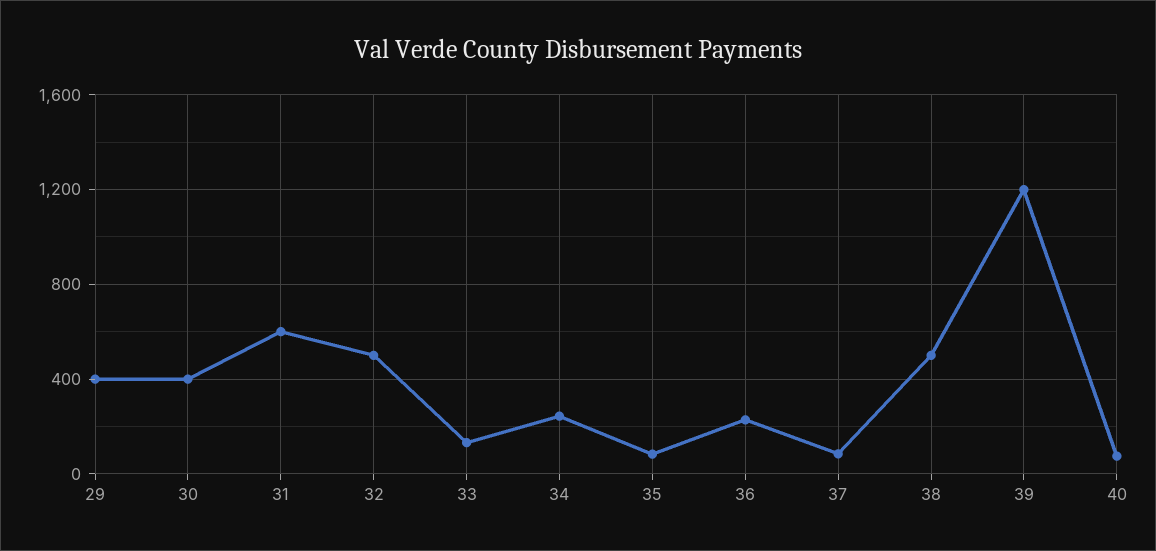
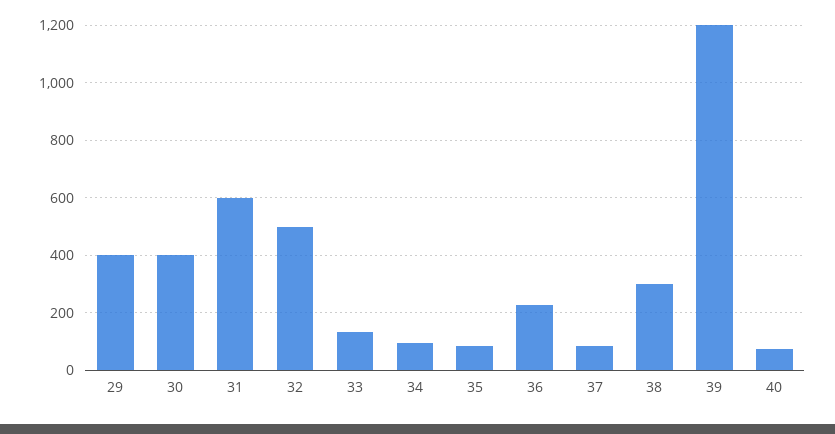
34: 250 -> 100
38: 500 -> 300

